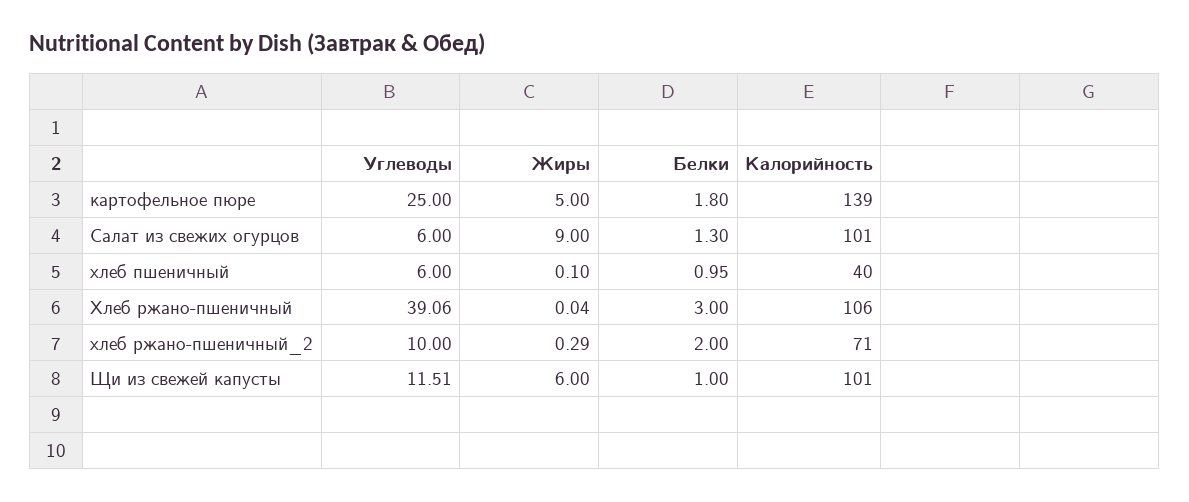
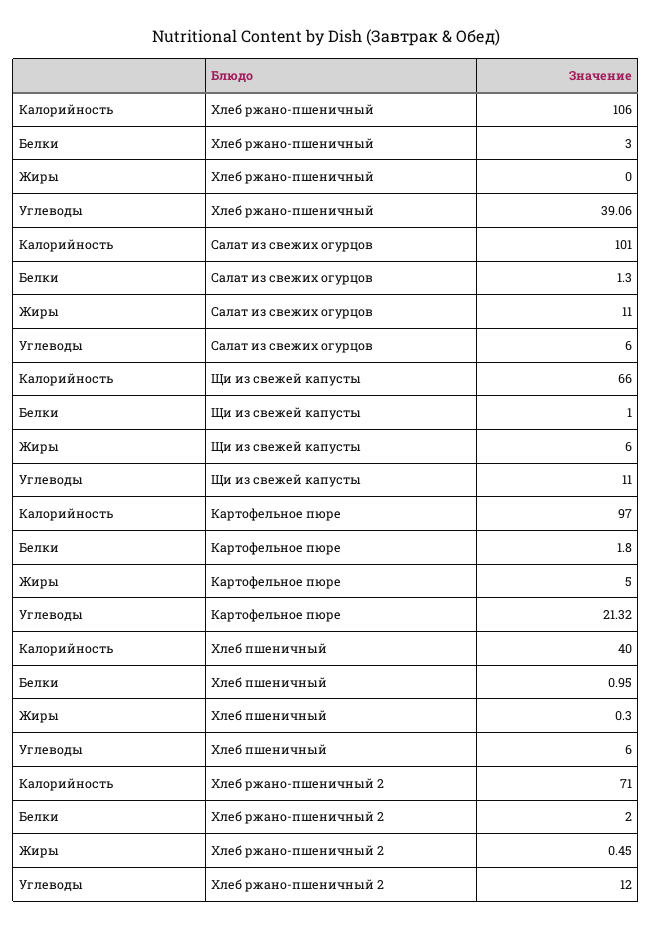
Углеводы, картофельное пюре: 25 -> 21.32
Калорийность, картофельное пюре: 139 -> 97
Жиры, Салат из свежих огурцов: 9 -> 11
Жиры, хлеб пшеничный: 0.1 -> 0.3
Жиры, Хлеб ржано-пшеничный: 0.04 -> 0
Углеводы, хлеб ржано-пшеничный_2: 10 -> 12
Жиры, хлеб ржано-пшеничный_2: 0.29 -> 0.45
Углеводы, Щи из свежей капусты: 11.51 -> 11
Калорийность, Щи из свежей капусты: 101 -> 66

